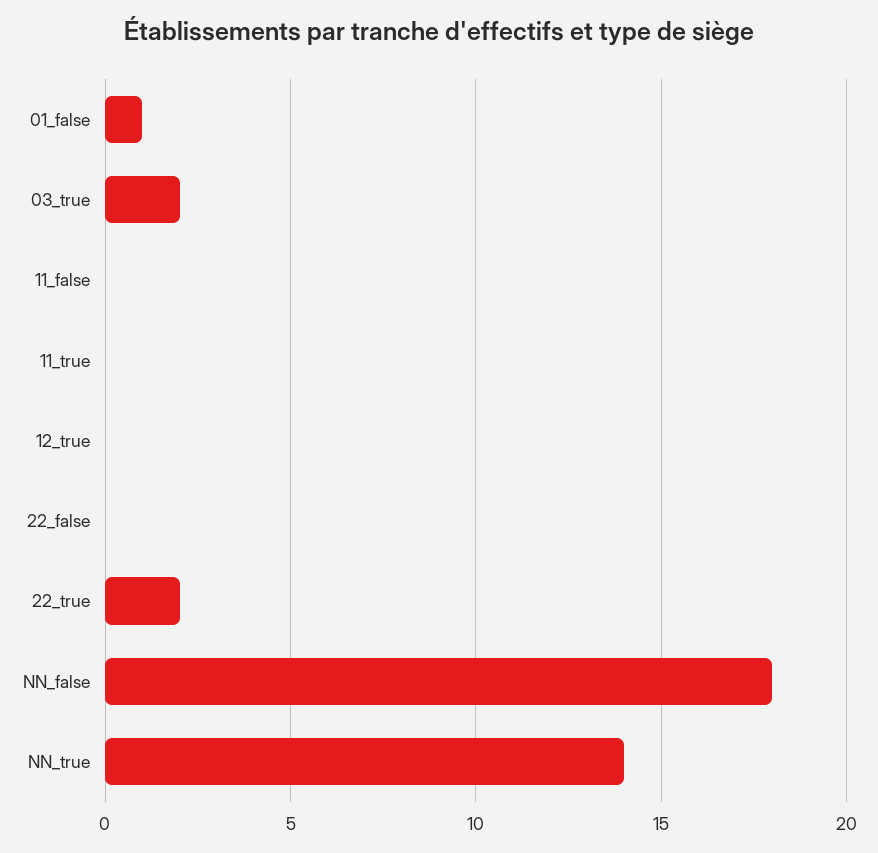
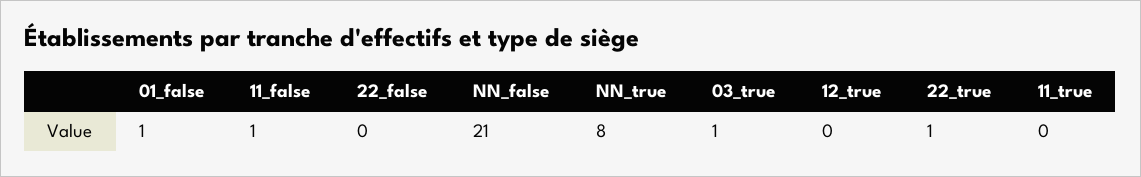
03_true: 2 -> 1
11_false: 0 -> 1
22_true: 2 -> 1
NN_false: 18 -> 21
NN_true: 14 -> 8

